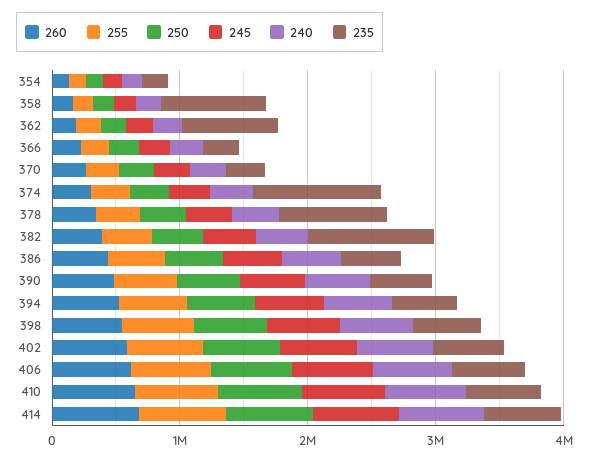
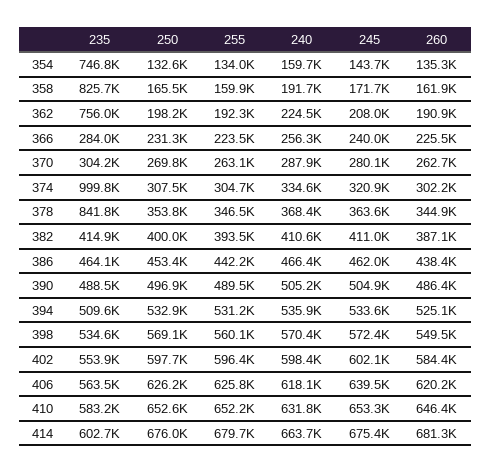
235, 354: 200000 -> 746800
235, 382: 1000000 -> 414900

